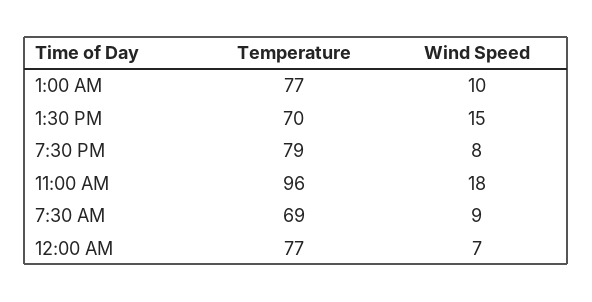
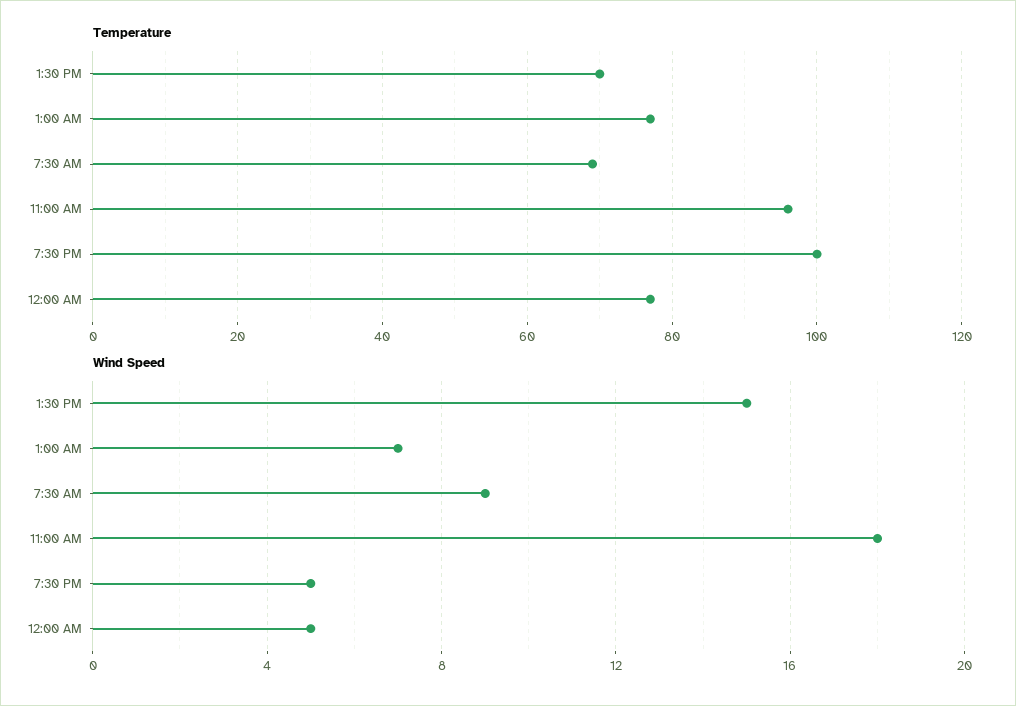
Wind Speed, 1:00 AM: 10 -> 7
Temperature, 7:30 PM: 79 -> 100
Wind Speed, 7:30 PM: 8 -> 5
Wind Speed, 12:00 AM: 7 -> 5

